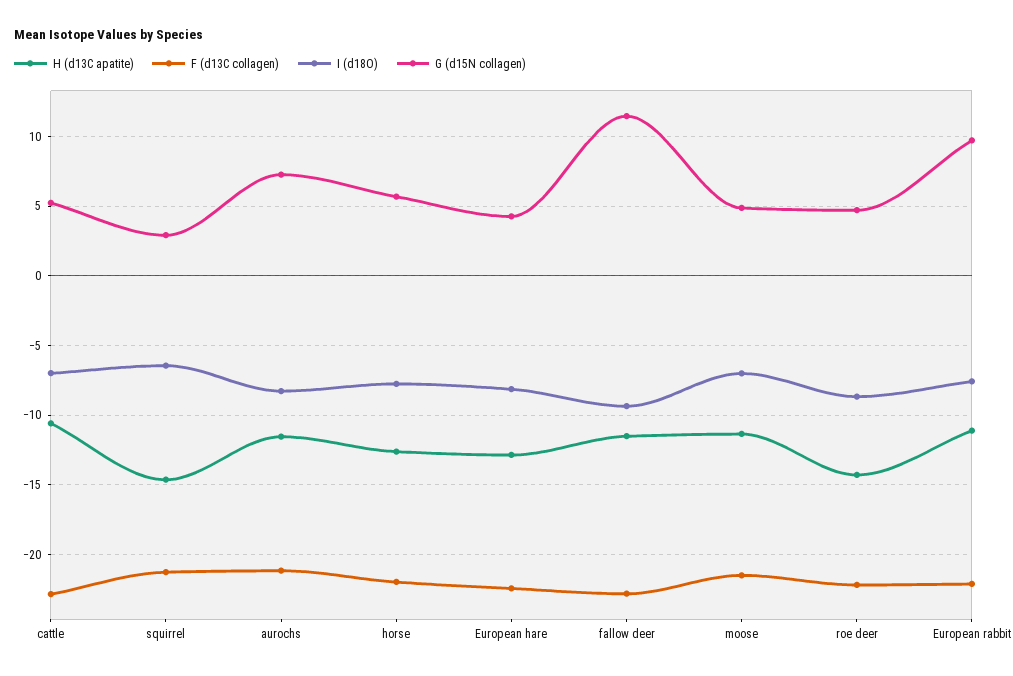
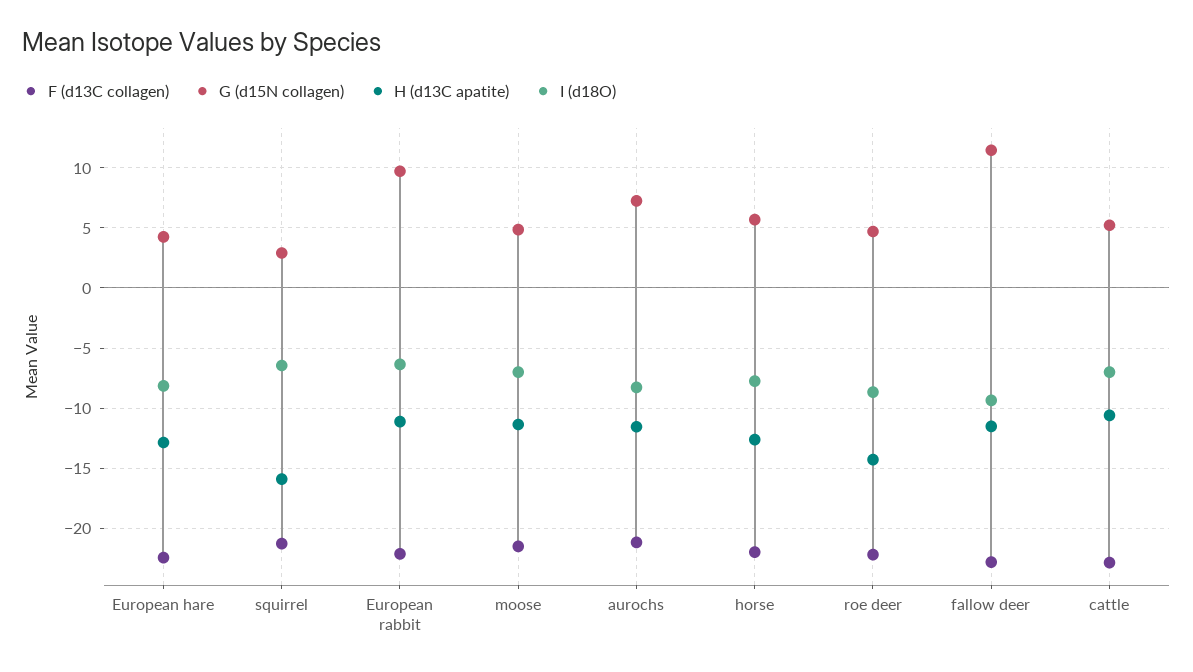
H (d13C apatite), squirrel: -14.5 -> -16
I (d18O), European rabbit: -7.5 -> -6.5

